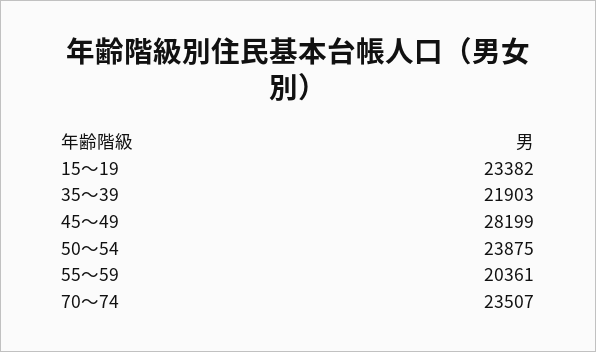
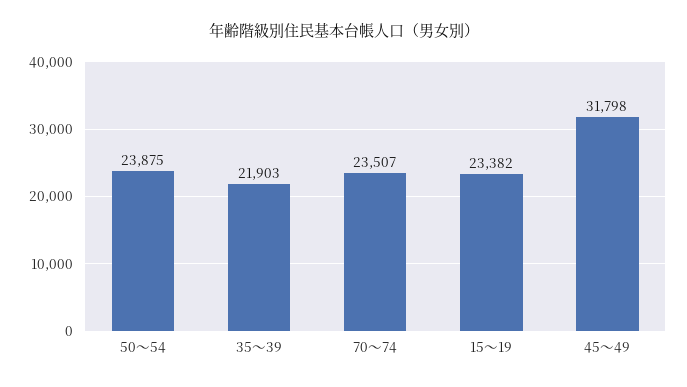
45～49: 28199 -> 31798
55～59: 20361 -> none

